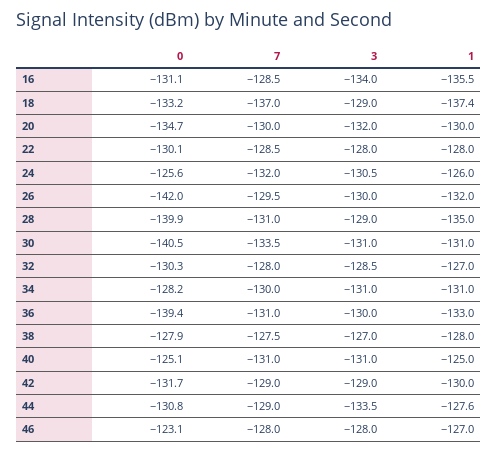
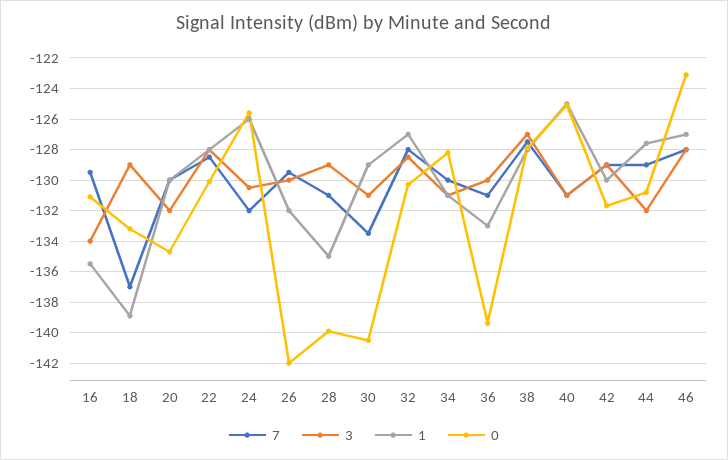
7, 16: -128.5 -> -129.5
1, 18: -137.4 -> -139
1, 30: -131 -> -129
3, 44: -133.5 -> -132

